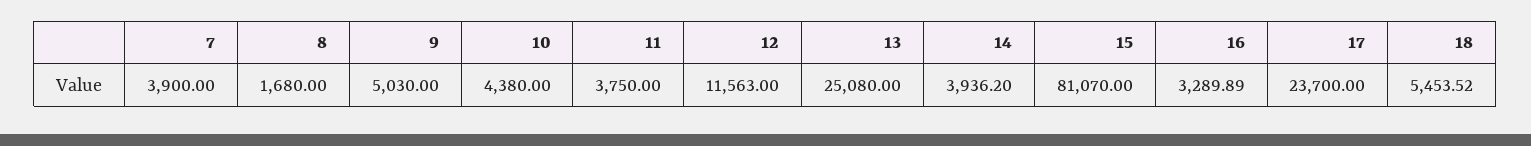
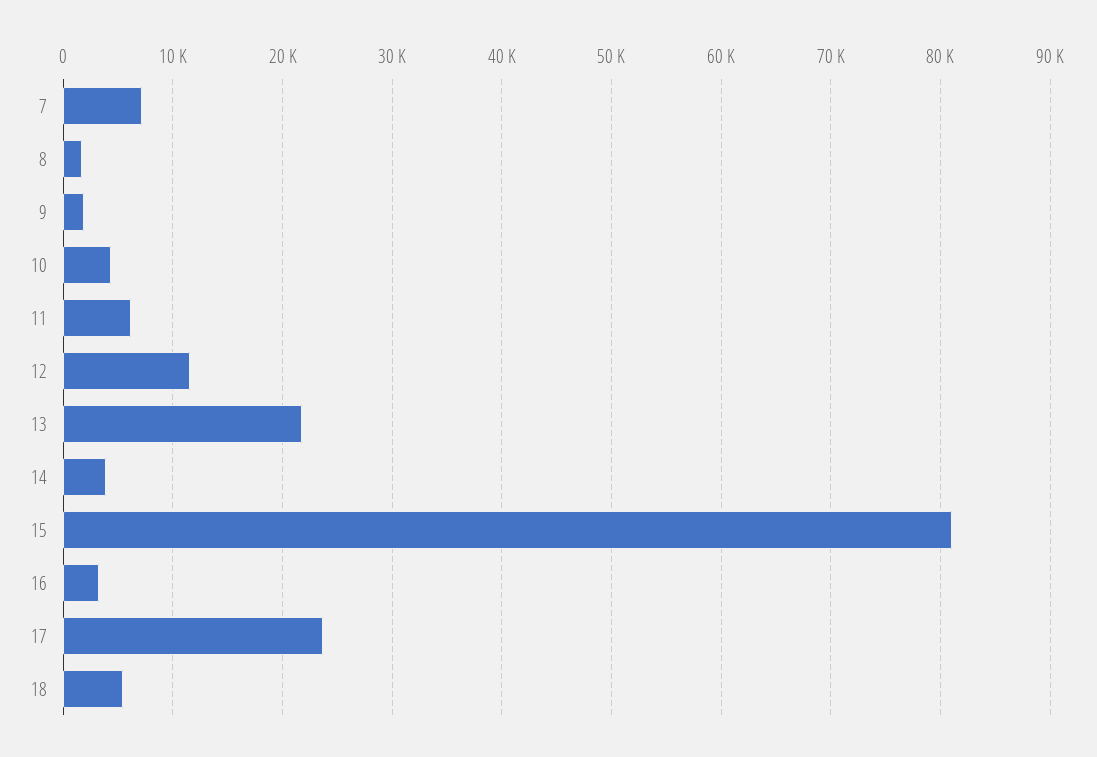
7: 3900 -> 7000
9: 5030 -> 2000
11: 3750 -> 6000
13: 25080 -> 22000

